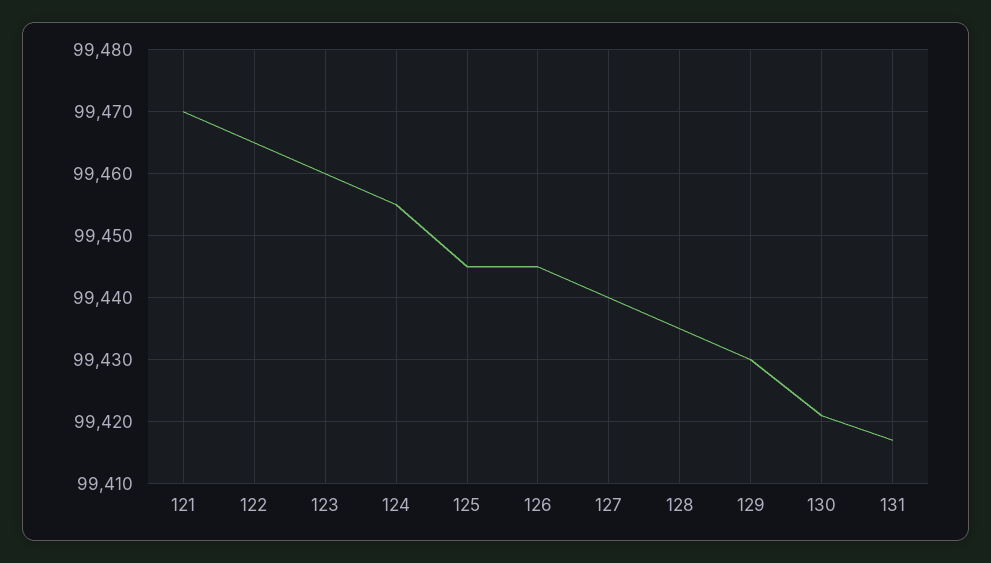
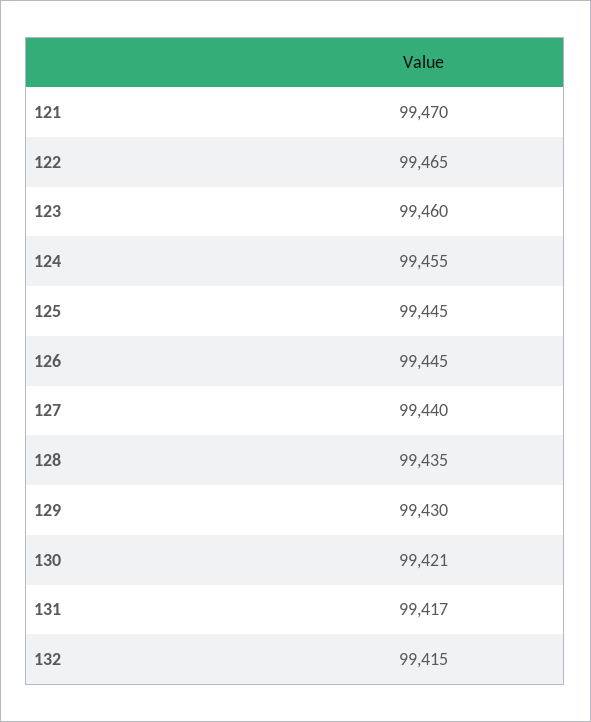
132: none -> 99415

